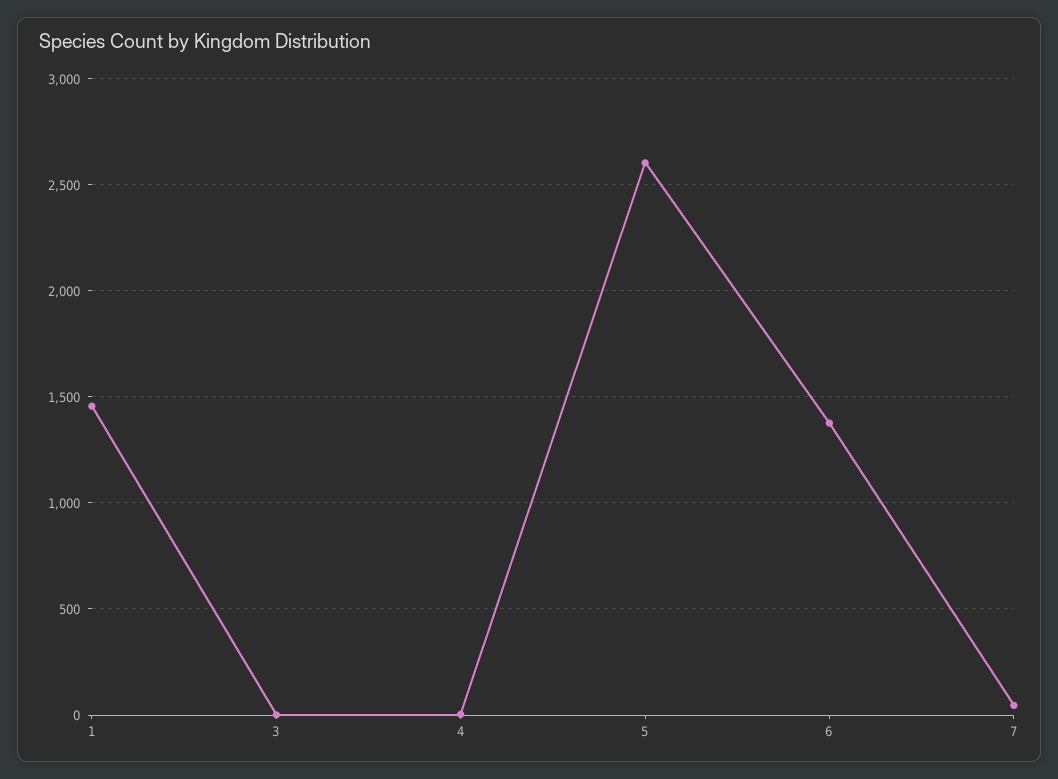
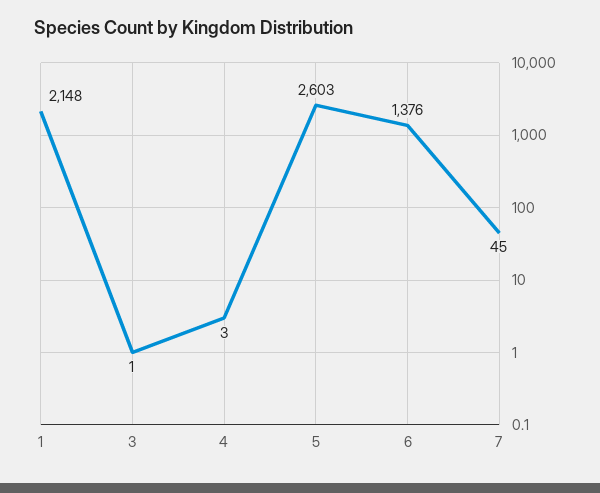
1: 1450 -> 2148

